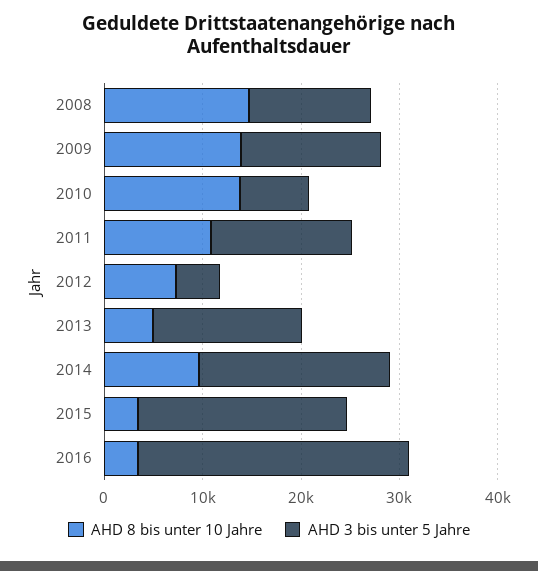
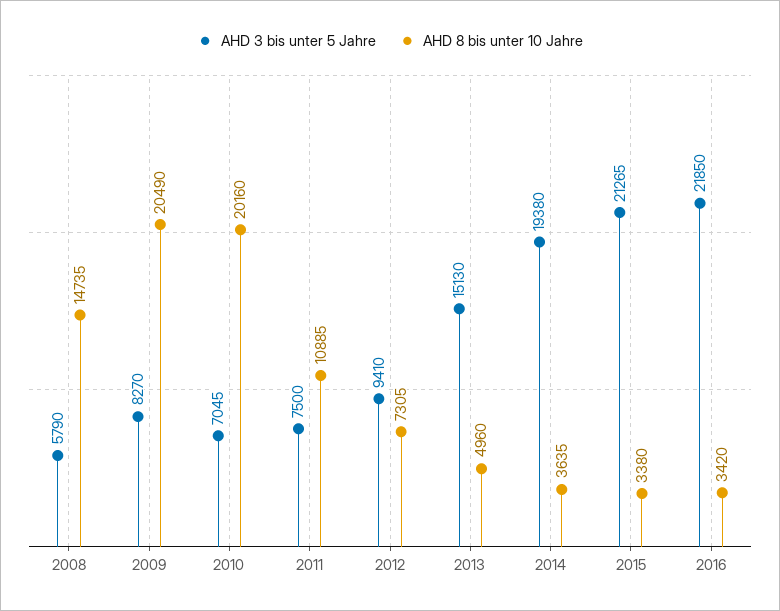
AHD 3 bis unter 5 Jahre, 2008: 12000 -> 5790
AHD 8 bis unter 10 Jahre, 2009: 14000 -> 20490
AHD 3 bis unter 5 Jahre, 2009: 14000 -> 8270
AHD 8 bis unter 10 Jahre, 2010: 14000 -> 20160
AHD 3 bis unter 5 Jahre, 2011: 14000 -> 7500
AHD 3 bis unter 5 Jahre, 2012: 4000 -> 9410
AHD 8 bis unter 10 Jahre, 2014: 10000 -> 3635
AHD 3 bis unter 5 Jahre, 2016: 28000 -> 21850

